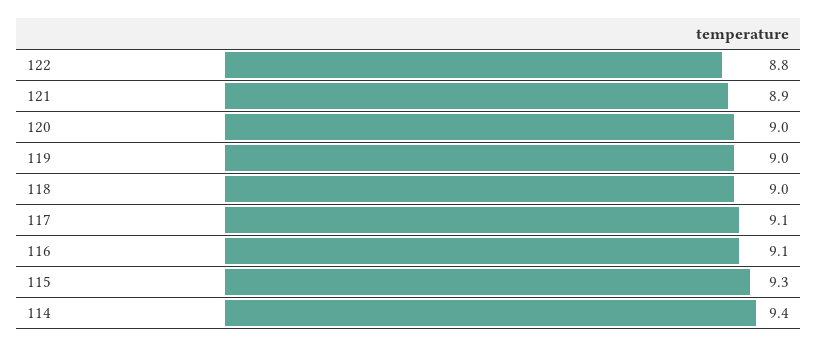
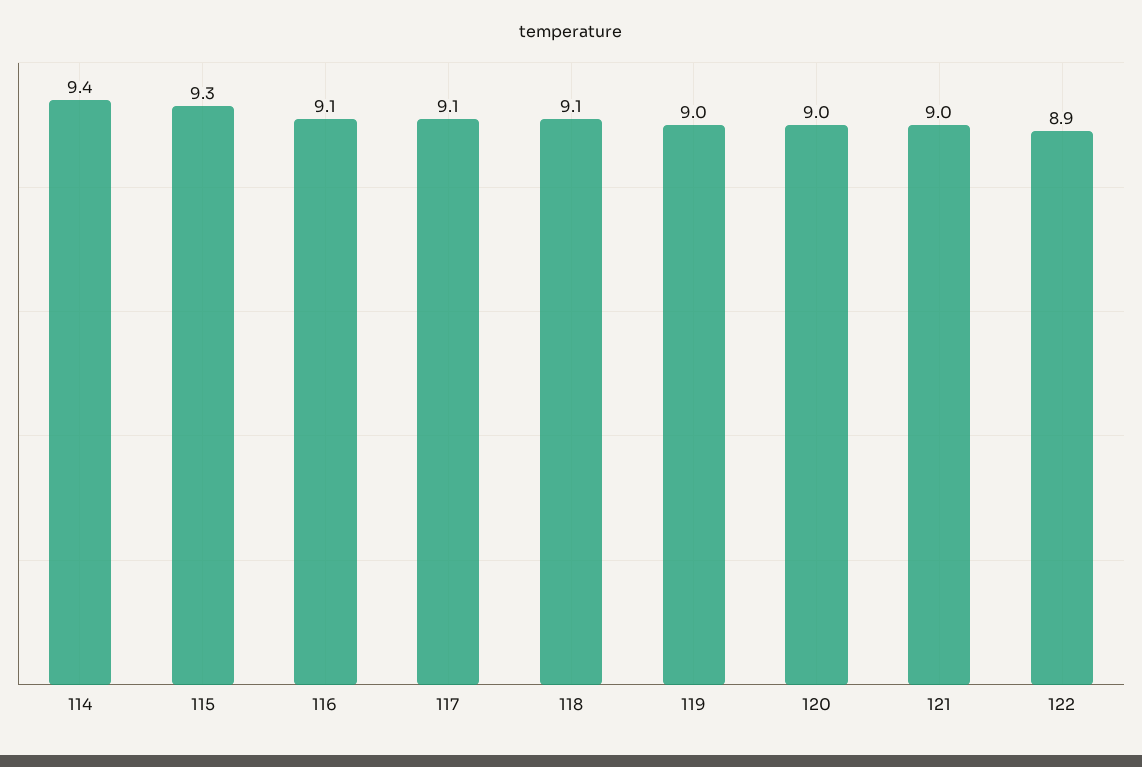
122: 8.8 -> 8.9
121: 8.9 -> 9
118: 9 -> 9.1

